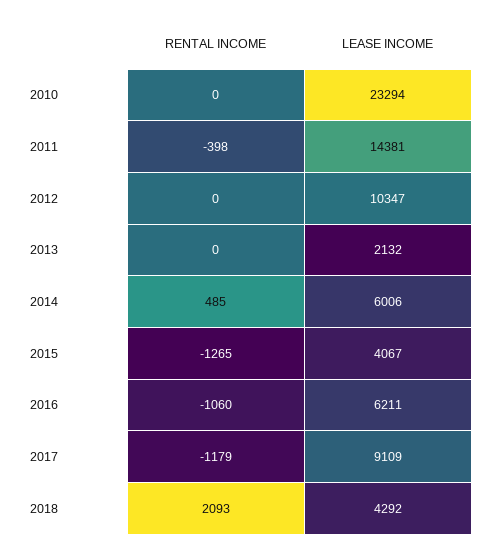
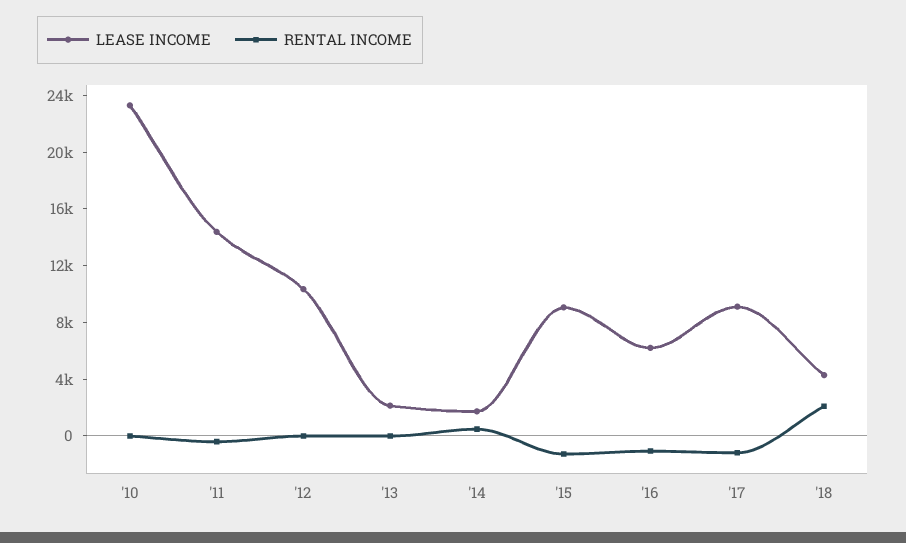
LEASE INCOME, 2014: 6006 -> 2000
LEASE INCOME, 2015: 4067 -> 9000

